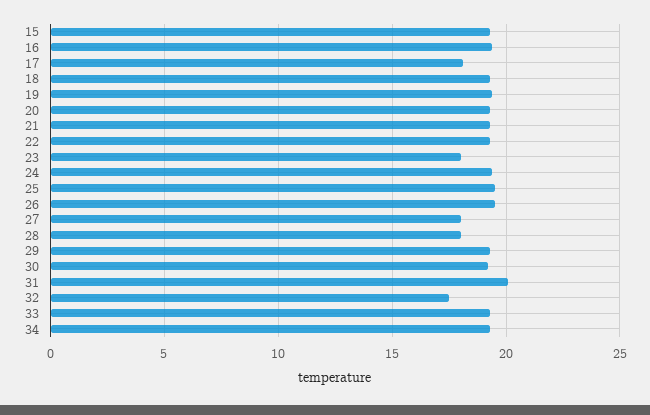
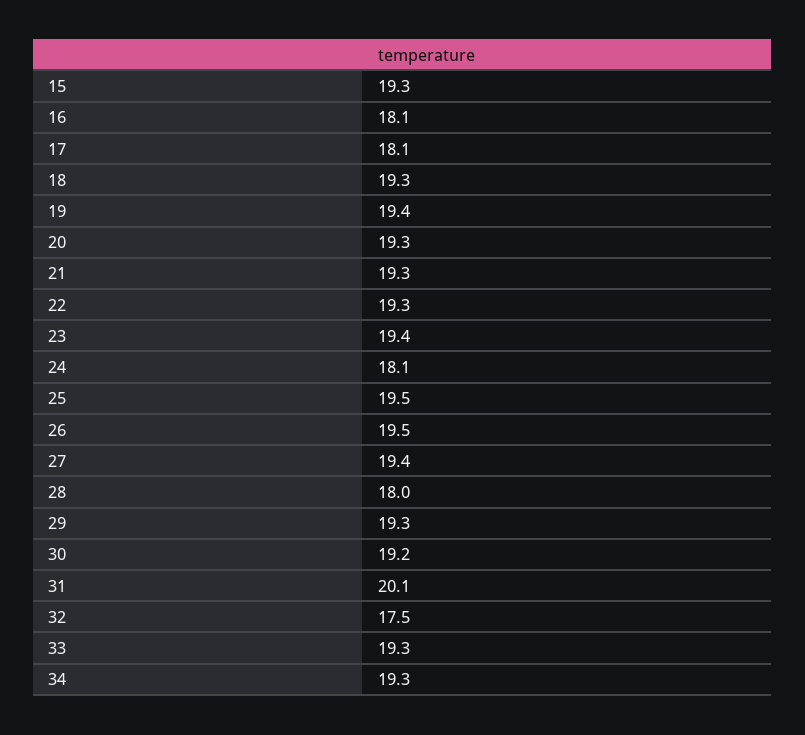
16: 19.5 -> 18.1
23: 18 -> 19.4
24: 19.5 -> 18.1
27: 18 -> 19.4

